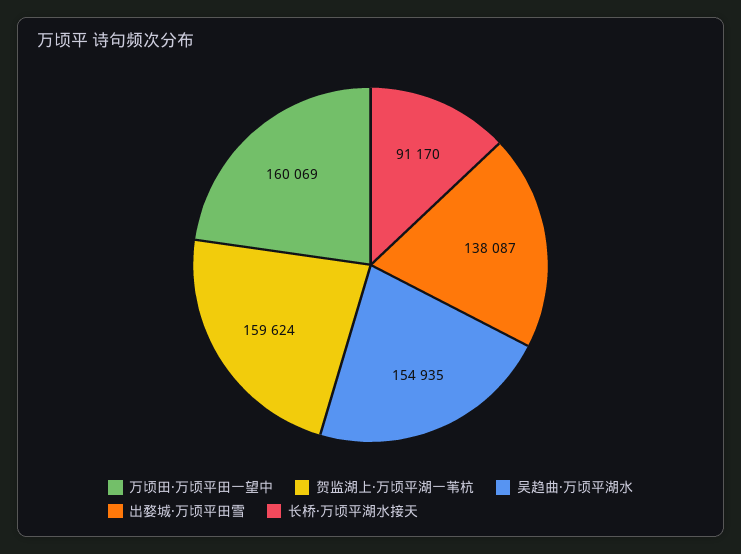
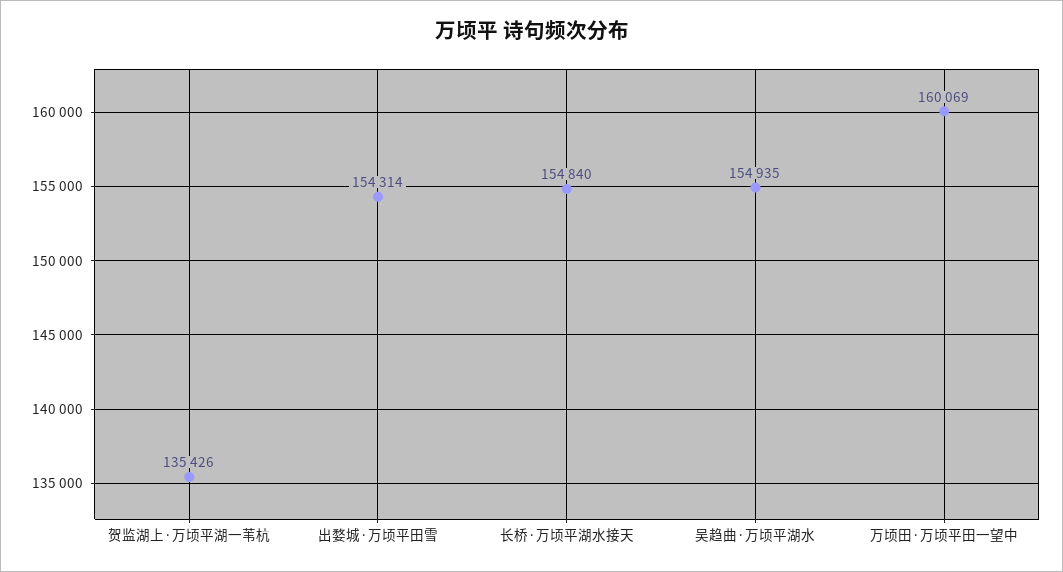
贺监湖上·万顷平湖一苇杭: 159624 -> 135426
出婺城·万顷平田雪: 138087 -> 154314
长桥·万顷平湖水接天: 91170 -> 154840

